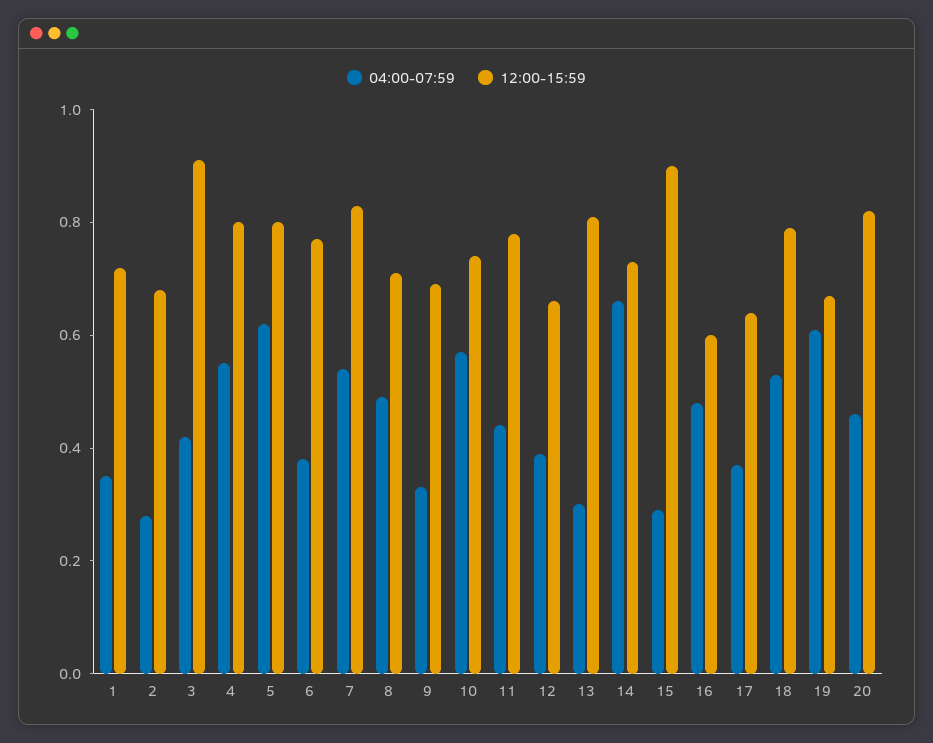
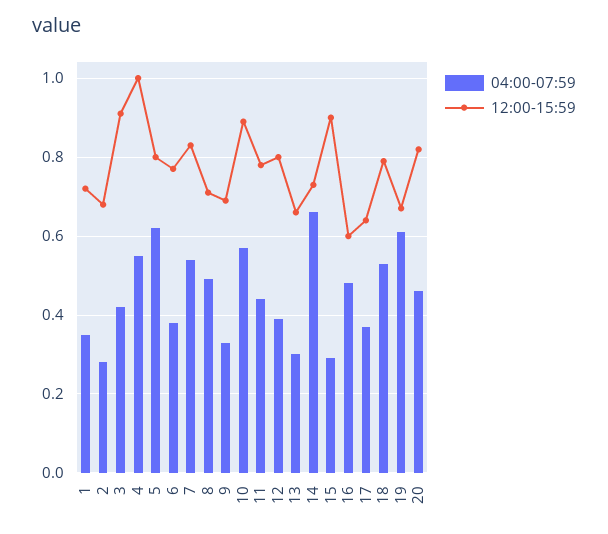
12:00-15:59, 4: 0.8 -> 1
12:00-15:59, 10: 0.75 -> 0.9
12:00-15:59, 12: 0.65 -> 0.8
12:00-15:59, 13: 0.8 -> 0.65

